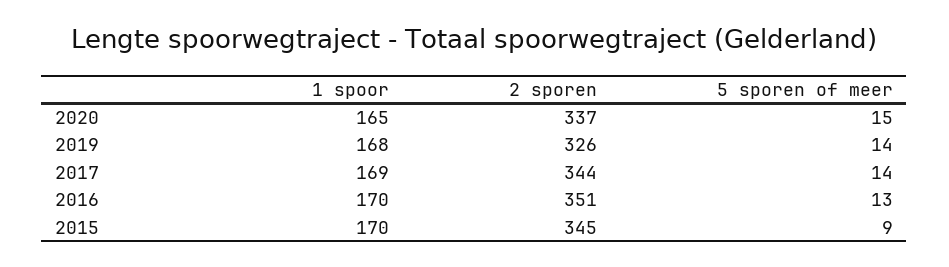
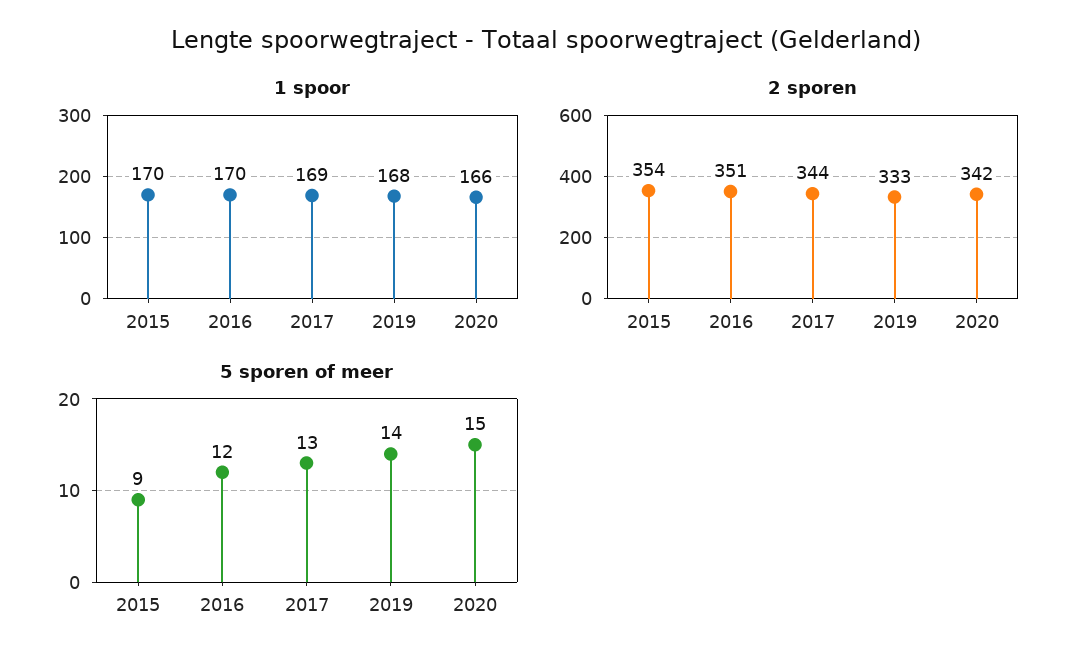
1 spoor, 2020: 165 -> 166
2 sporen, 2020: 337 -> 342
2 sporen, 2019: 326 -> 333
5 sporen of meer, 2017: 14 -> 13
5 sporen of meer, 2016: 13 -> 12
2 sporen, 2015: 345 -> 354

